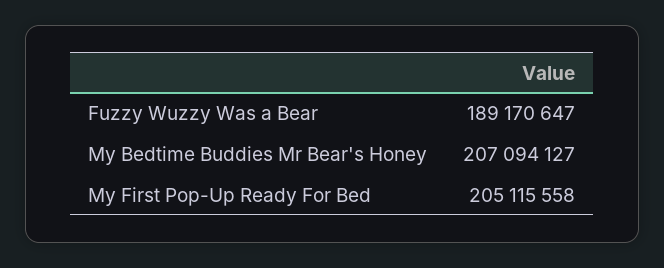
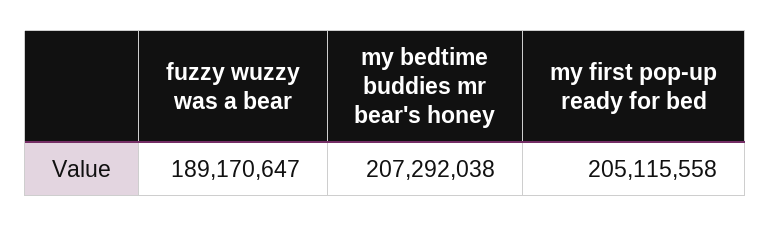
My Bedtime Buddies Mr Bear's Honey: 207094127 -> 207292038

